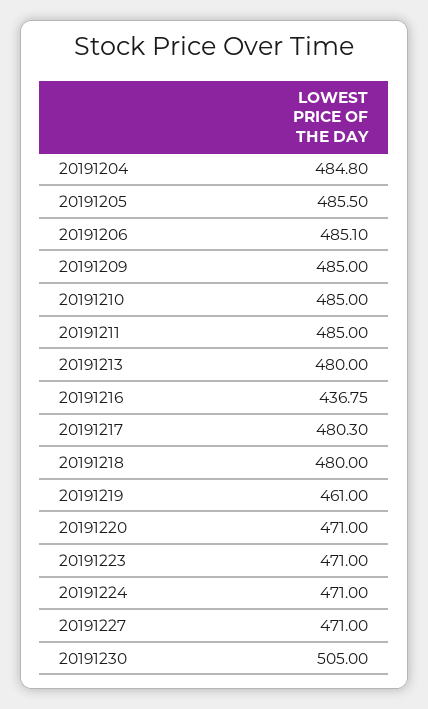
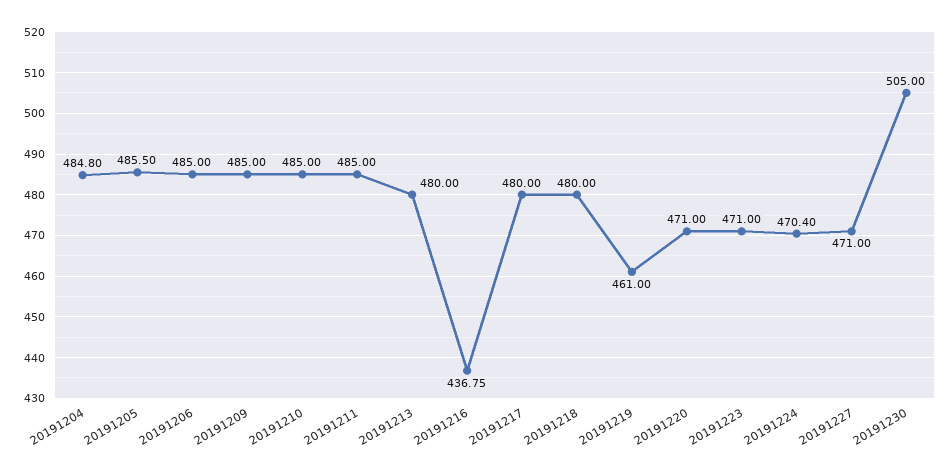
20191206: 485.1 -> 485
20191217: 480.3 -> 480
20191224: 471 -> 470.4

